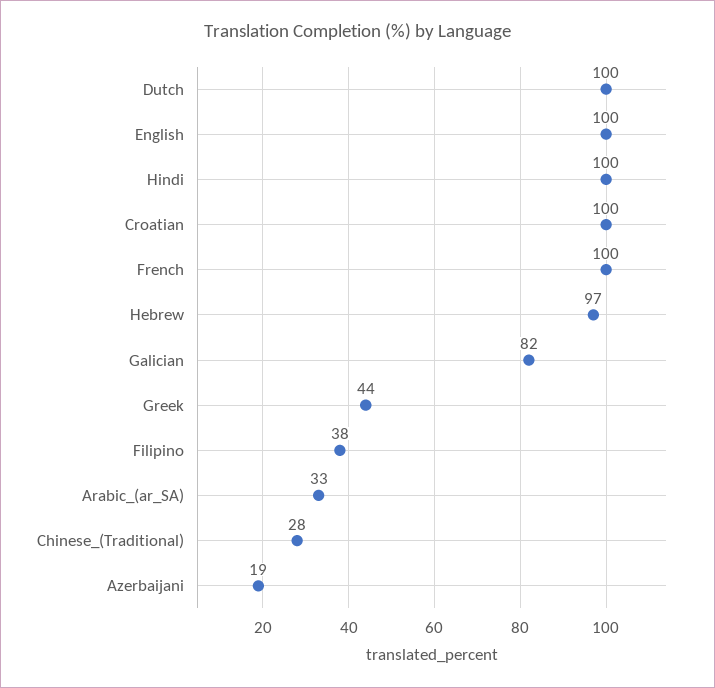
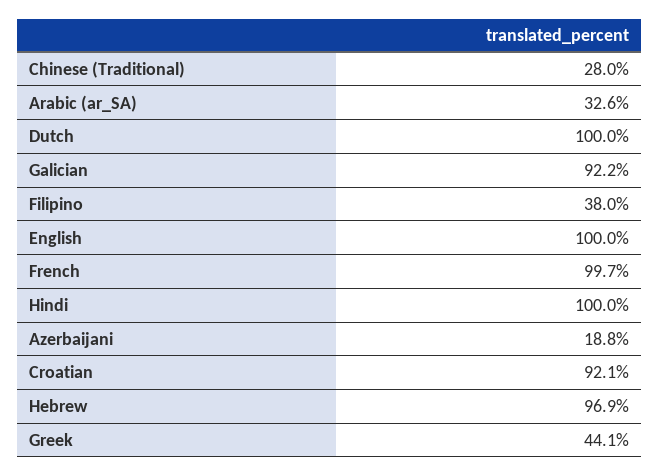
Croatian: 100 -> 92.1
Galician: 82 -> 92.2

